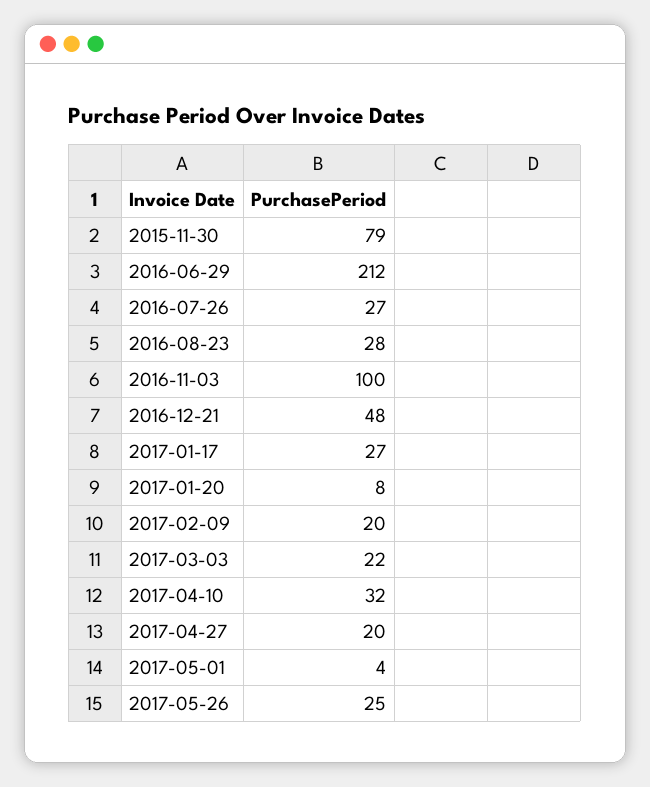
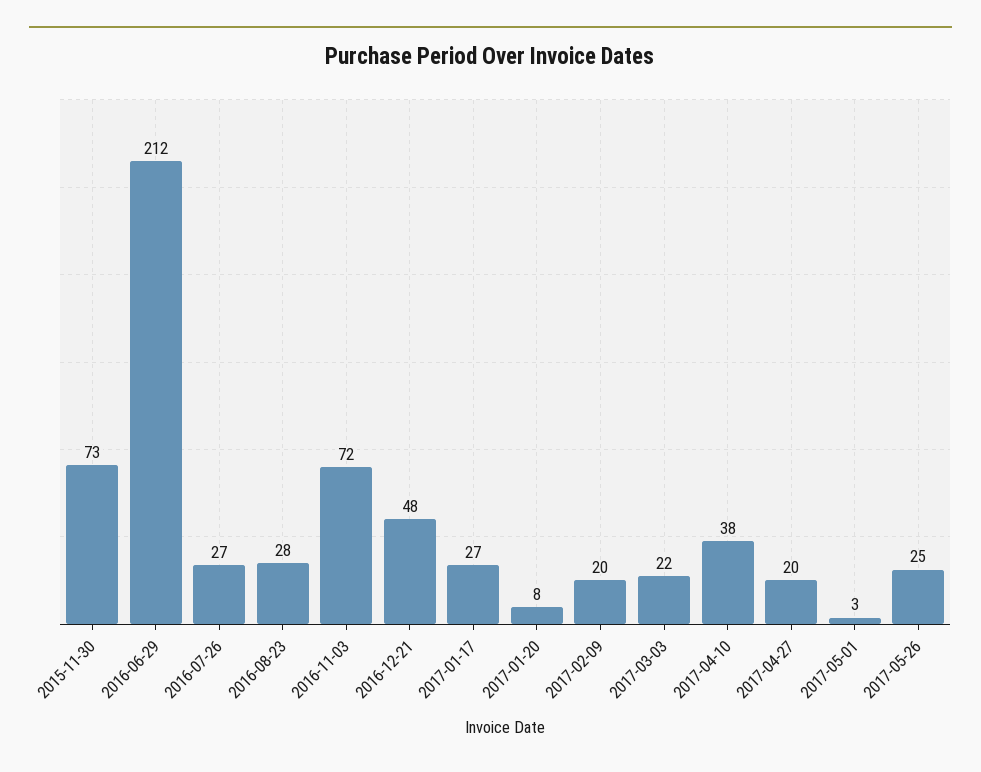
2015-11-30: 79 -> 73
2016-11-03: 100 -> 72
2017-04-10: 32 -> 38
2017-05-01: 4 -> 3

